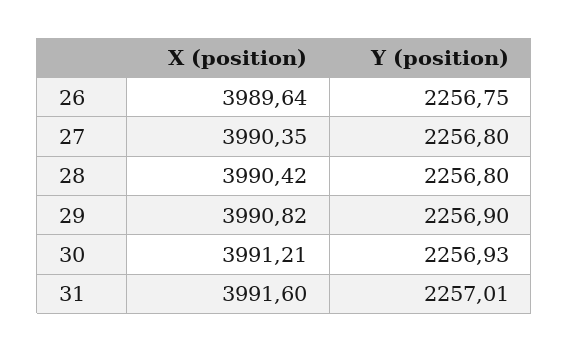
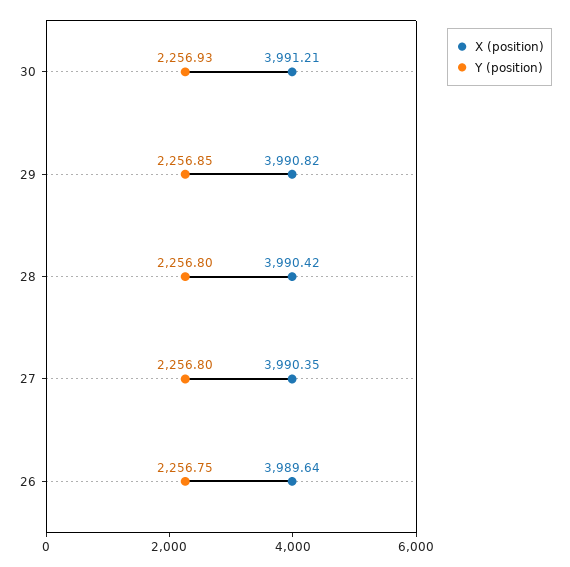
Y (position), 29: 2256.9 -> 2256.85
X (position), 31: 3991.6 -> none
Y (position), 31: 2257.01 -> none

